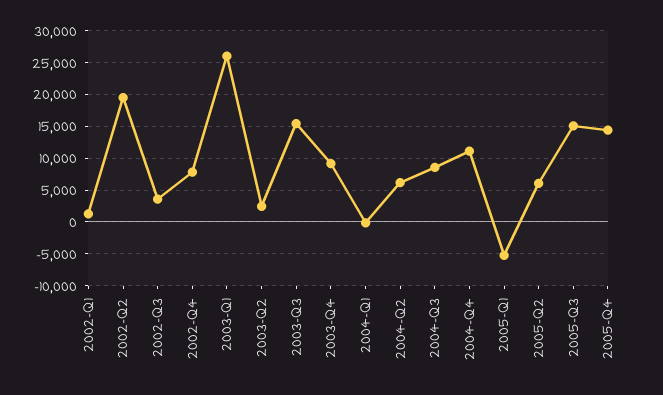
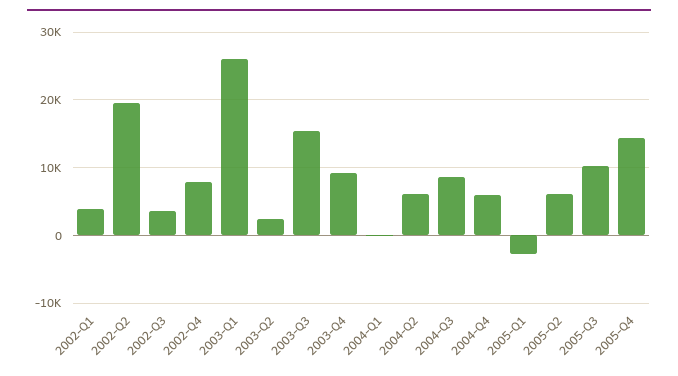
2002-Q1: 1000 -> 4000
2004-Q4: 11000 -> 6000
2005-Q1: -5000 -> -3000
2005-Q3: 15000 -> 10000

